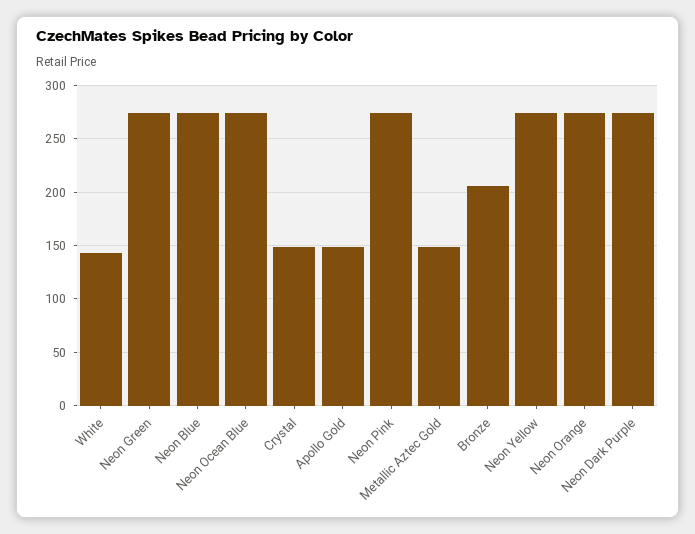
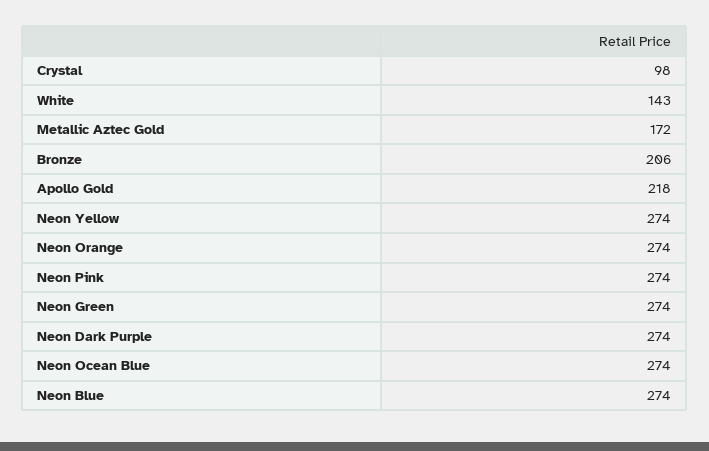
Crystal: 150 -> 98
Apollo Gold: 150 -> 218
Metallic Aztec Gold: 150 -> 172

